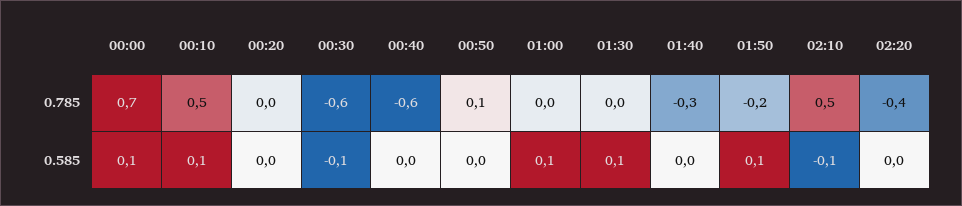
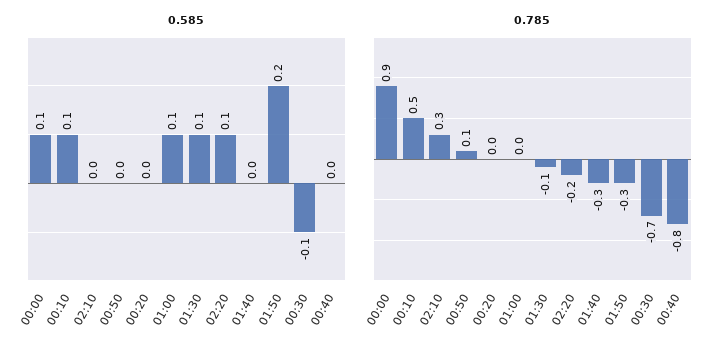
0.785, 00:00: 0.7 -> 0.9
0.785, 00:30: -0.6 -> -0.7
0.785, 00:40: -0.6 -> -0.8
0.785, 01:30: 0 -> -0.1
0.785, 01:50: -0.2 -> -0.3
0.785, 02:10: 0.5 -> 0.3
0.785, 02:20: -0.4 -> -0.2
0.585, 01:50: 0.1 -> 0.2
0.585, 02:10: -0.1 -> 0
0.585, 02:20: 0 -> 0.1

